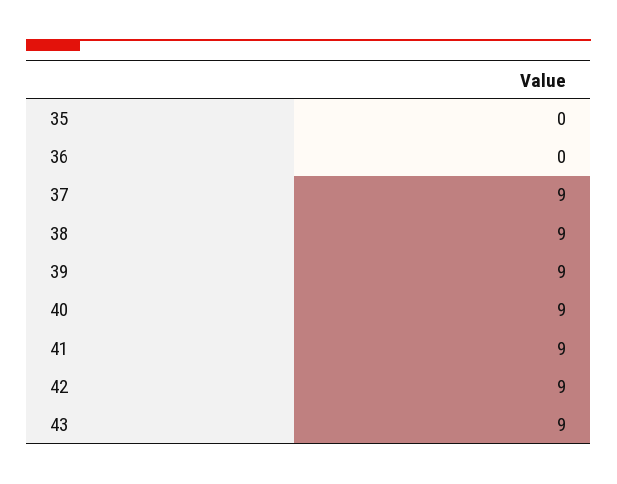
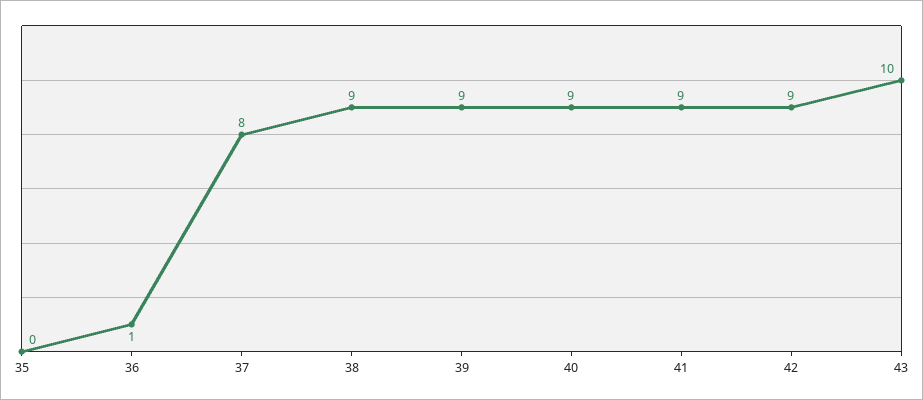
36: 0 -> 1
37: 9 -> 8
43: 9 -> 10

